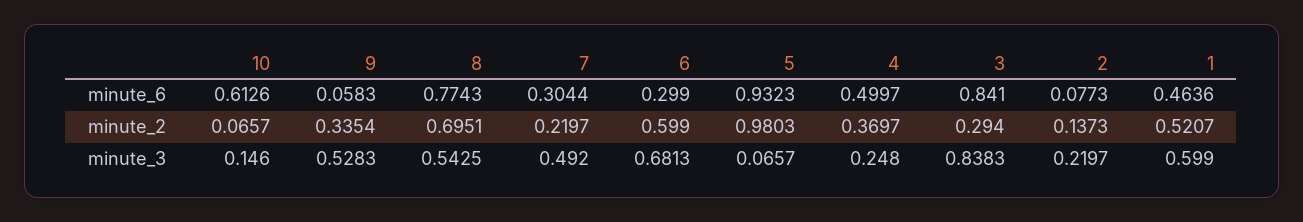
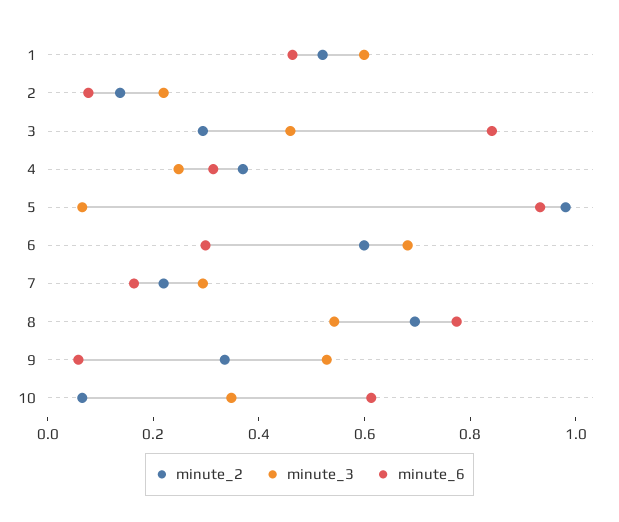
minute_6, 7: 0.3044 -> 0.15
minute_6, 4: 0.4997 -> 0.3
minute_3, 10: 0.146 -> 0.35
minute_3, 7: 0.492 -> 0.3
minute_3, 3: 0.8383 -> 0.45

